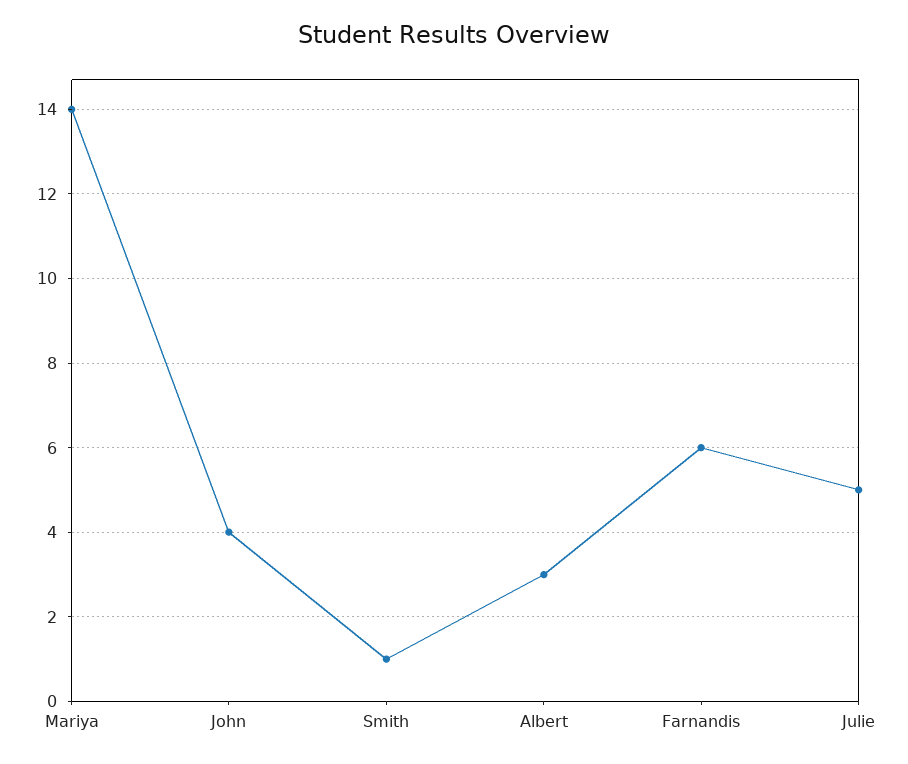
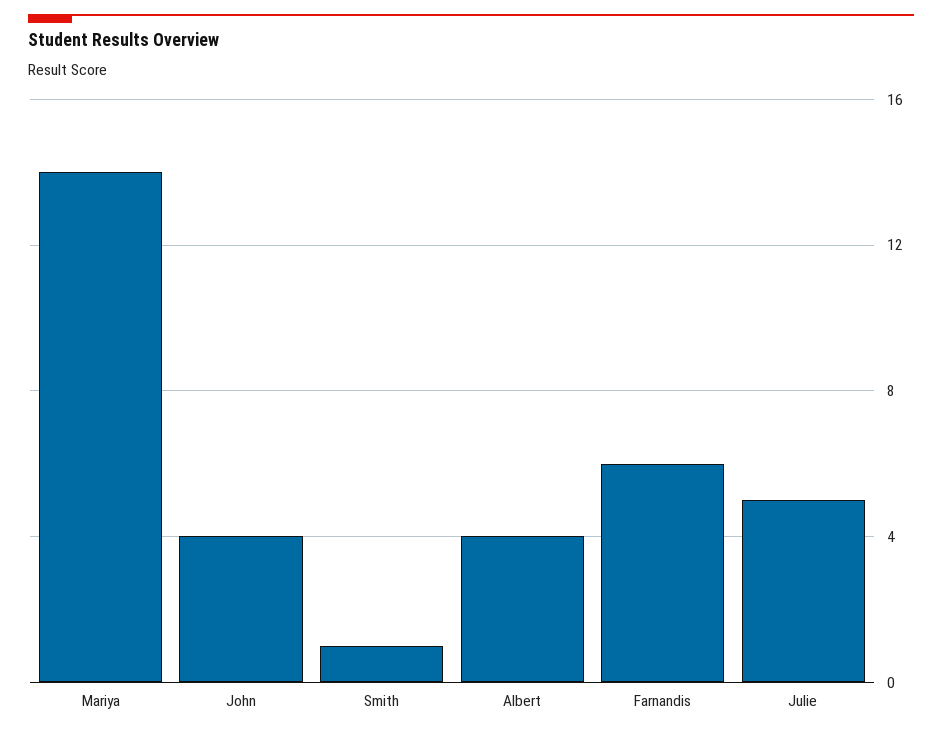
Albert: 3 -> 4

